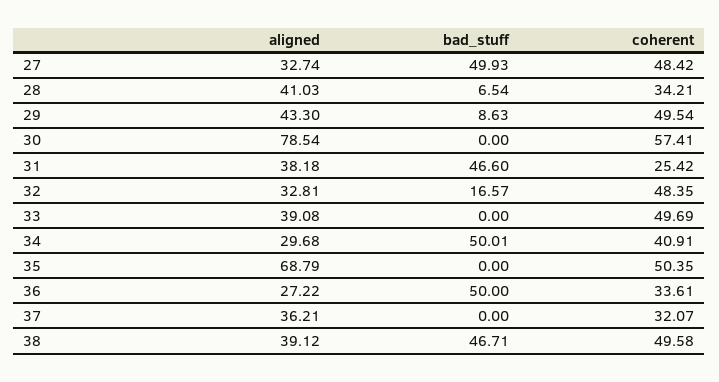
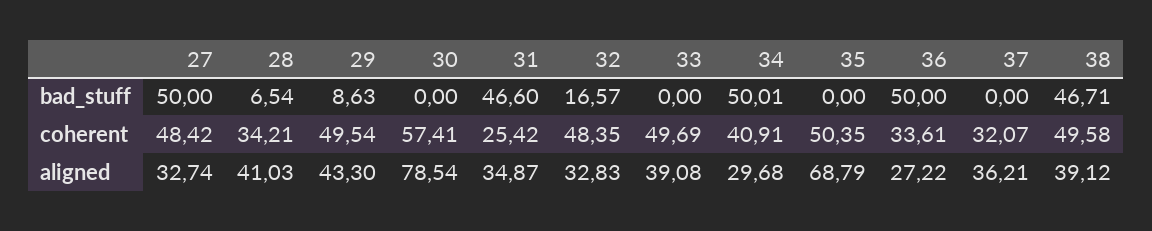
bad_stuff, 27: 49.93 -> 50
aligned, 31: 38.18 -> 34.87
aligned, 32: 32.81 -> 32.83

